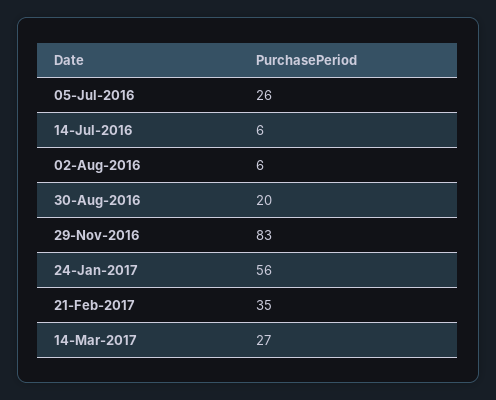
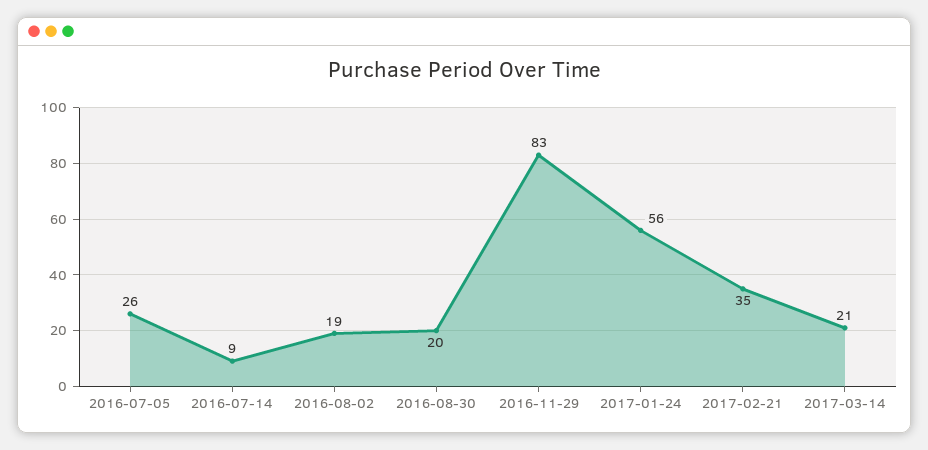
14-Jul-2016: 6 -> 9
02-Aug-2016: 6 -> 19
14-Mar-2017: 27 -> 21

